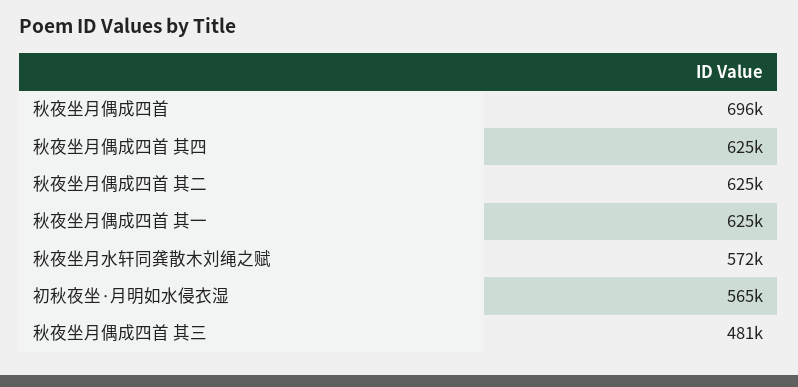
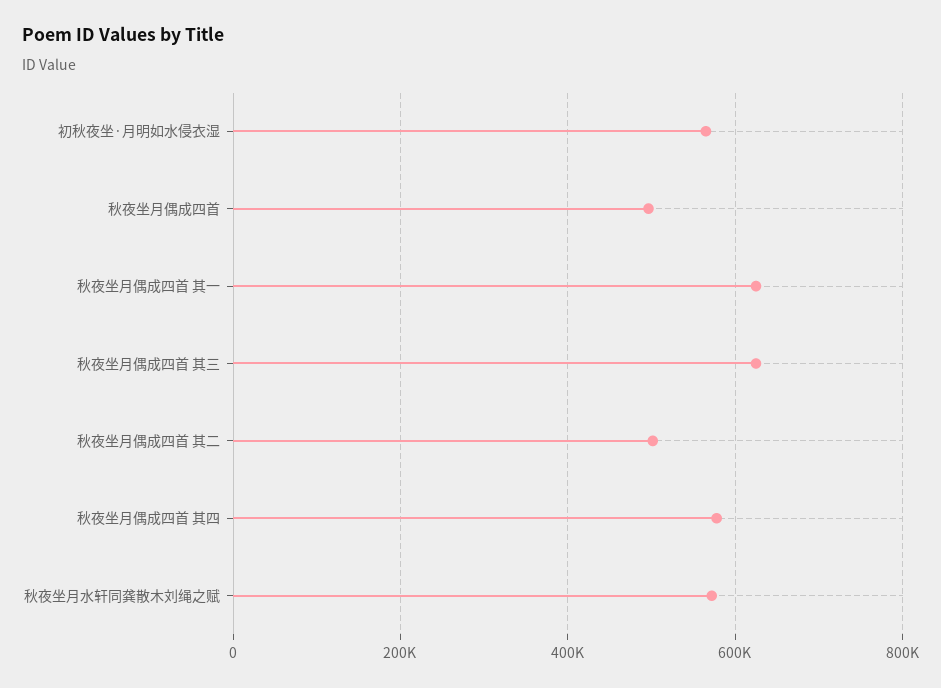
秋夜坐月偶成四首: 696000 -> 500000
秋夜坐月偶成四首 其四: 625000 -> 580000
秋夜坐月偶成四首 其二: 625000 -> 500000
秋夜坐月偶成四首 其三: 481000 -> 620000

